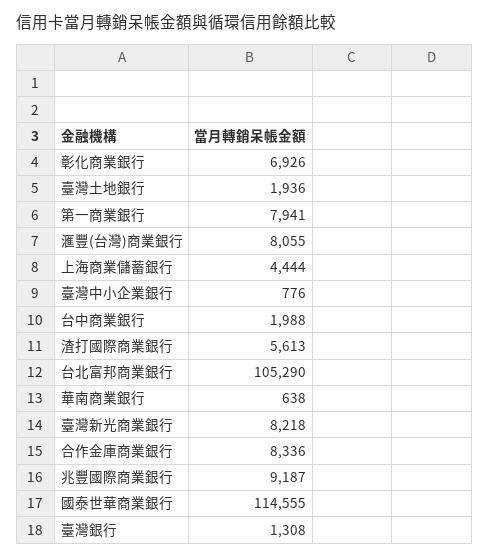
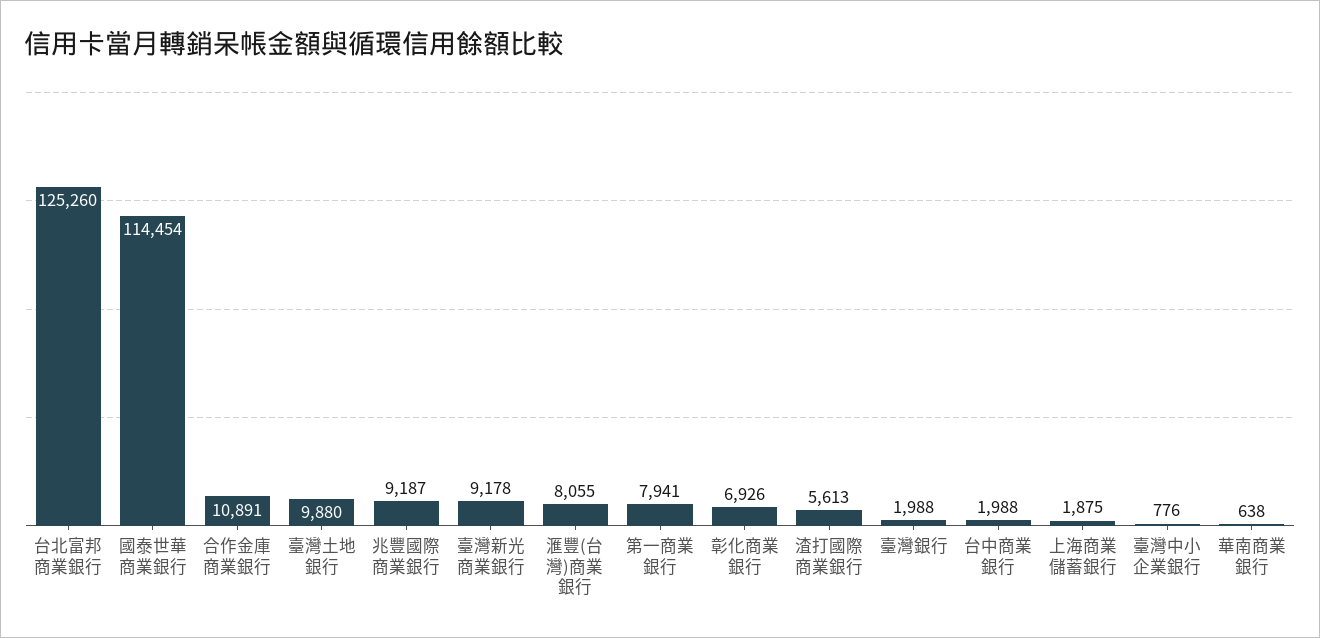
臺灣土地銀行: 1936 -> 9880
上海商業儲蓄銀行: 4444 -> 1875
台北富邦商業銀行: 105290 -> 125260
臺灣新光商業銀行: 8218 -> 9178
合作金庫商業銀行: 8336 -> 10891
國泰世華商業銀行: 114555 -> 114454
臺灣銀行: 1308 -> 1988

